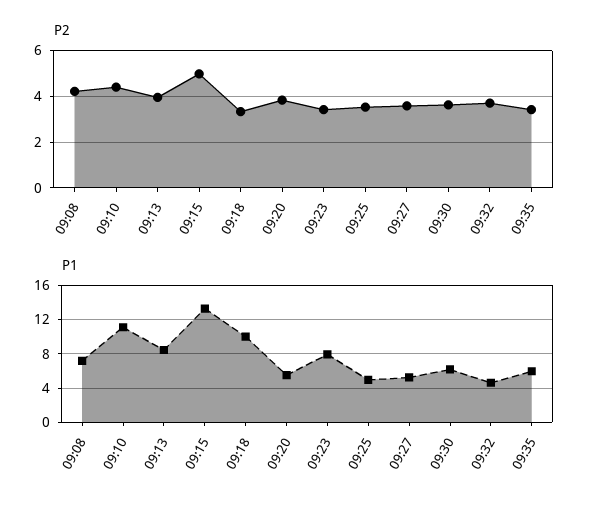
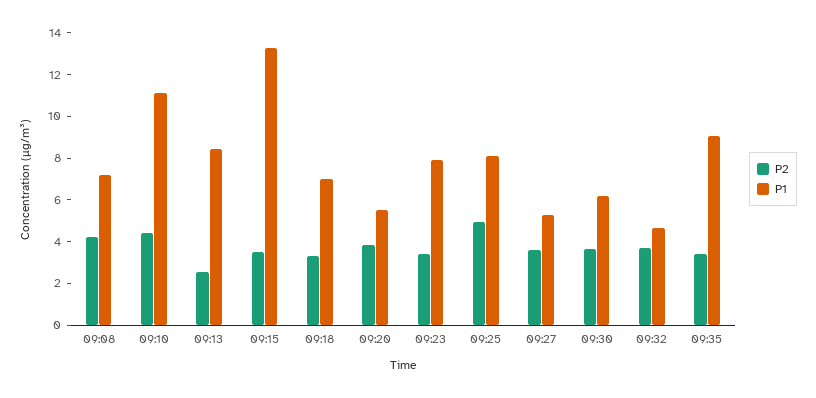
P2, 09:13: 4 -> 2.5
P2, 09:15: 5 -> 3.5
P2, 09:25: 3.5 -> 5
P1, 09:18: 10 -> 7
P1, 09:25: 5 -> 8
P1, 09:35: 6 -> 9

